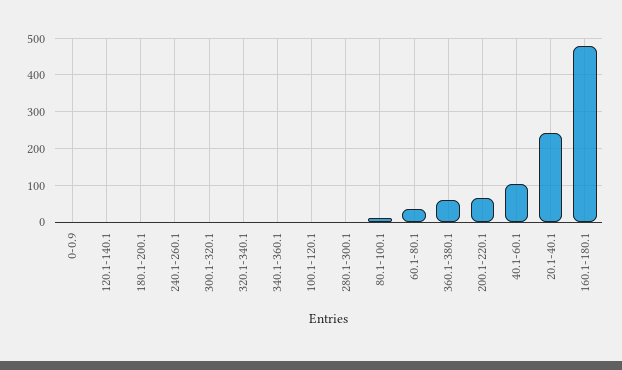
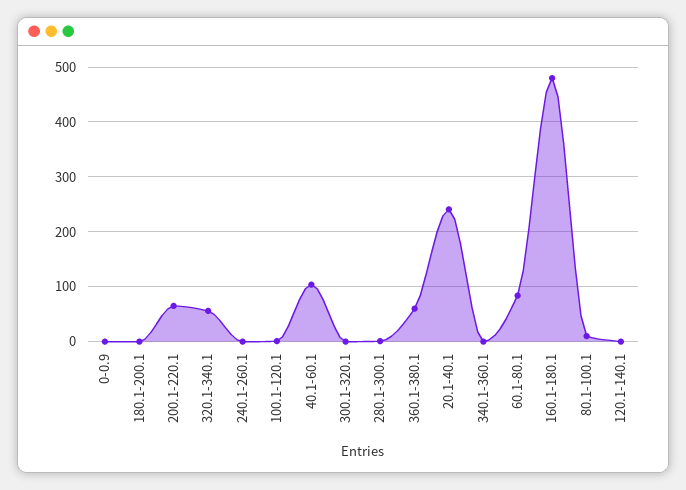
320.1-340.1: 0 -> 60
60.1-80.1: 40 -> 80

